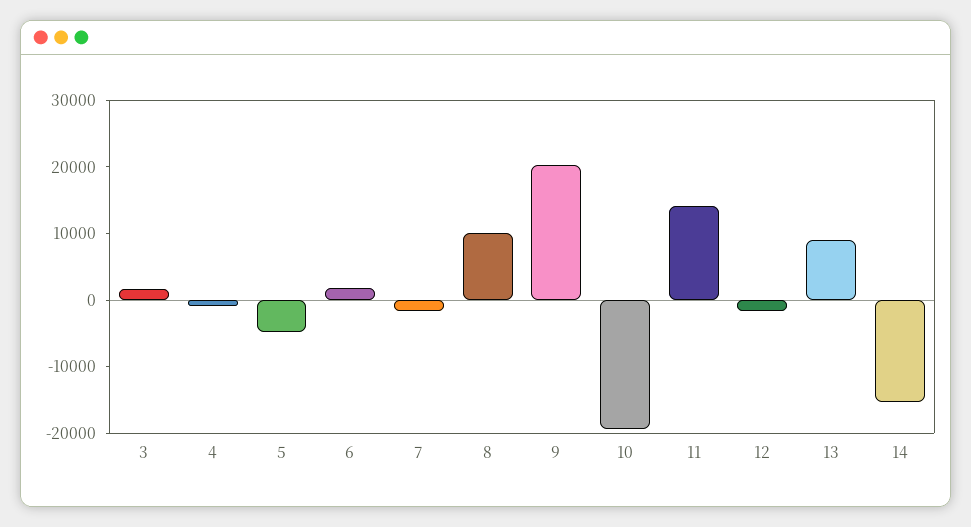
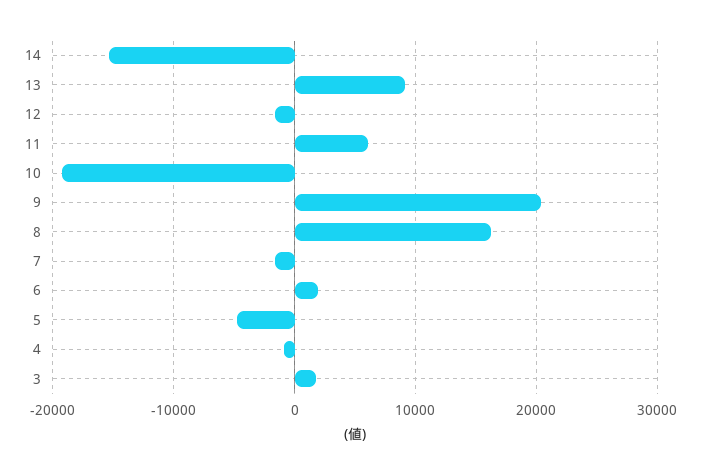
8: 10000 -> 16000
11: 14000 -> 6000

